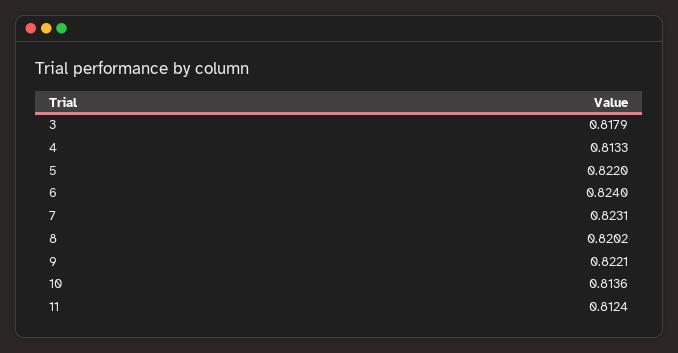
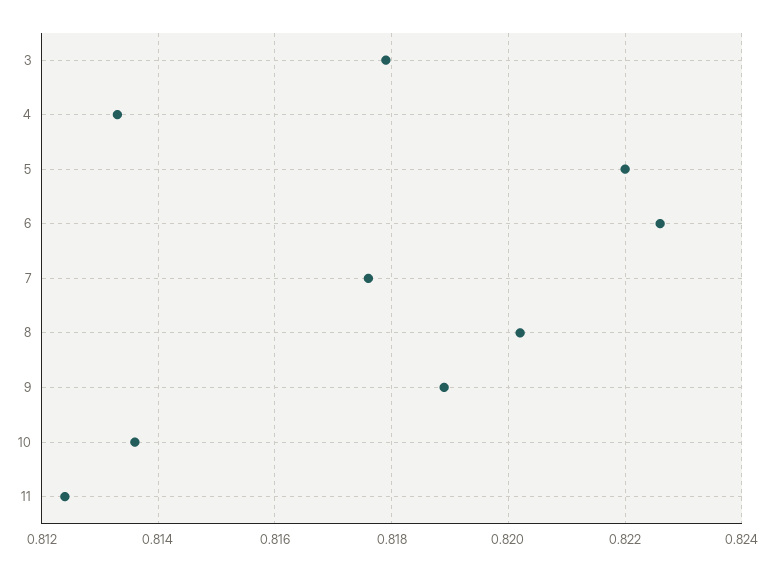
6: 0.824 -> 0.8225
7: 0.8231 -> 0.8175
9: 0.8221 -> 0.819

